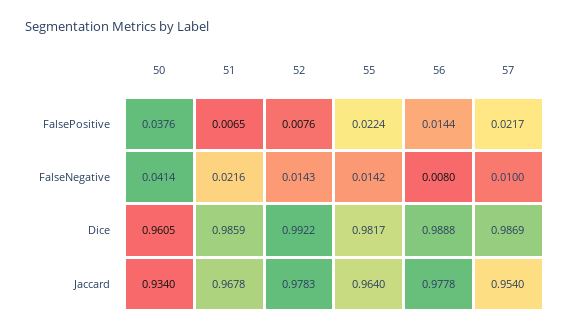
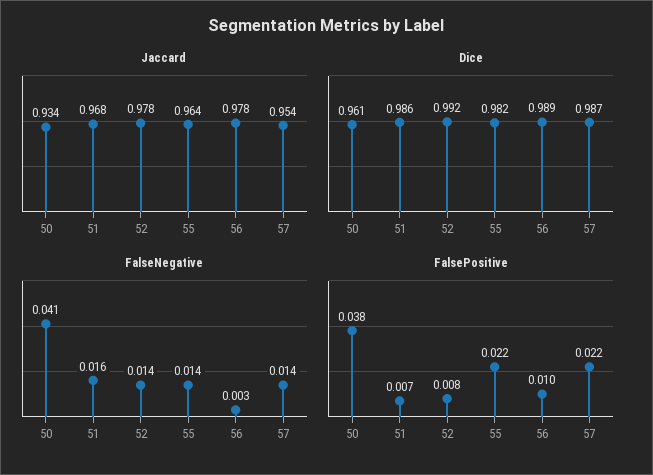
FalsePositive, 56: 0.0144 -> 0.01
FalseNegative, 51: 0.0216 -> 0.016
FalseNegative, 56: 0.008 -> 0.003
FalseNegative, 57: 0.01 -> 0.014

